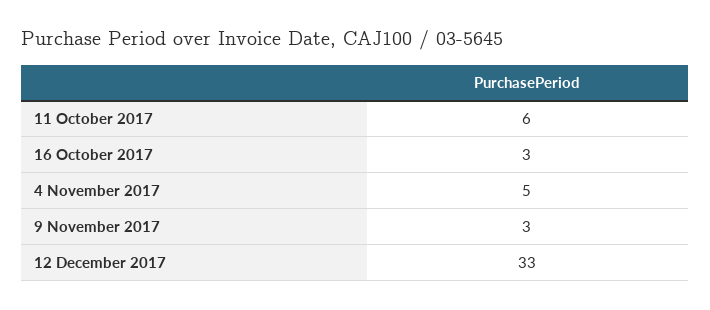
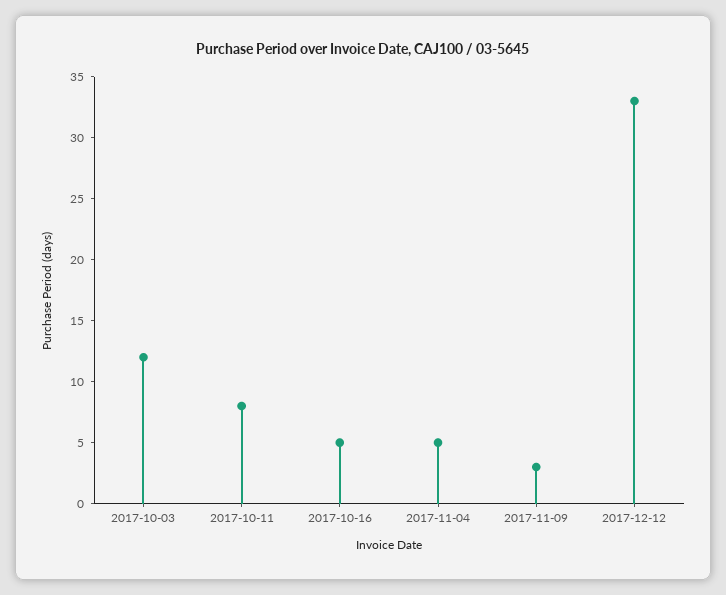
11 October 2017: 6 -> 8
16 October 2017: 3 -> 5
2017-10-03: none -> 12

